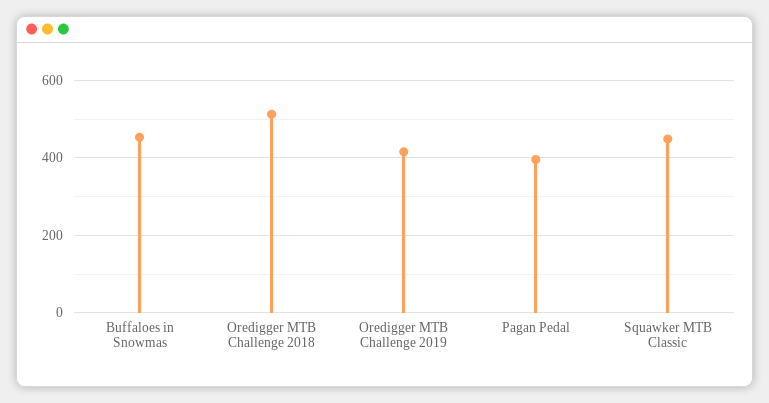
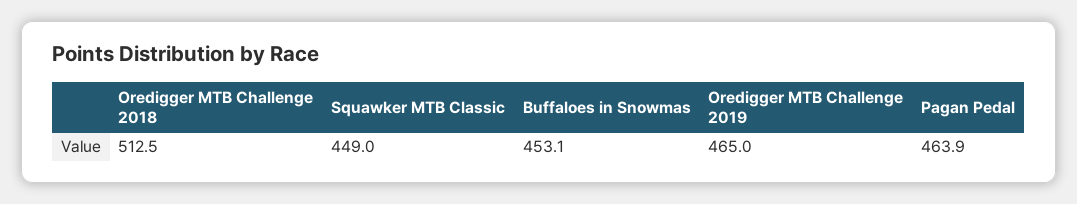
Oredigger MTB Challenge 2019: 420 -> 465
Pagan Pedal: 400 -> 463.9

